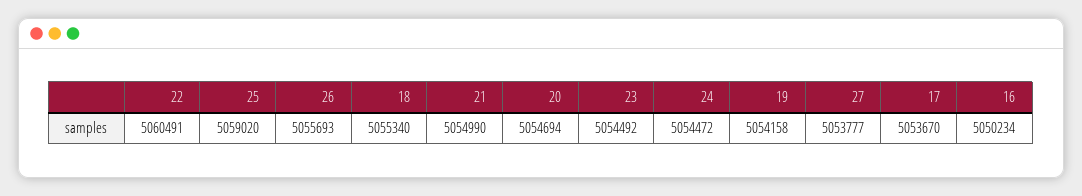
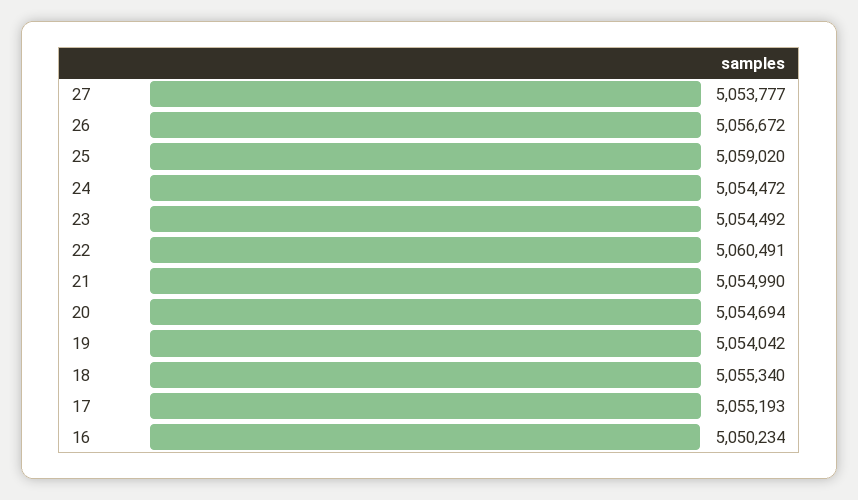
26: 5055693 -> 5056672
19: 5054158 -> 5054042
17: 5053670 -> 5055193

